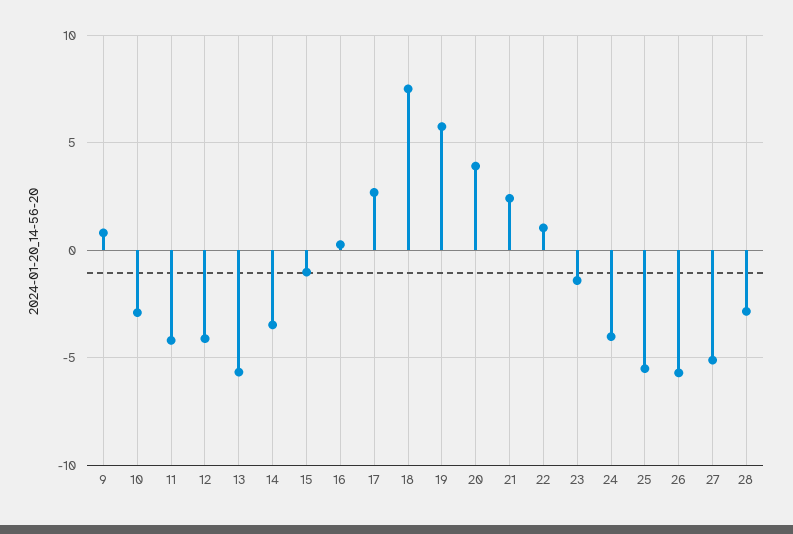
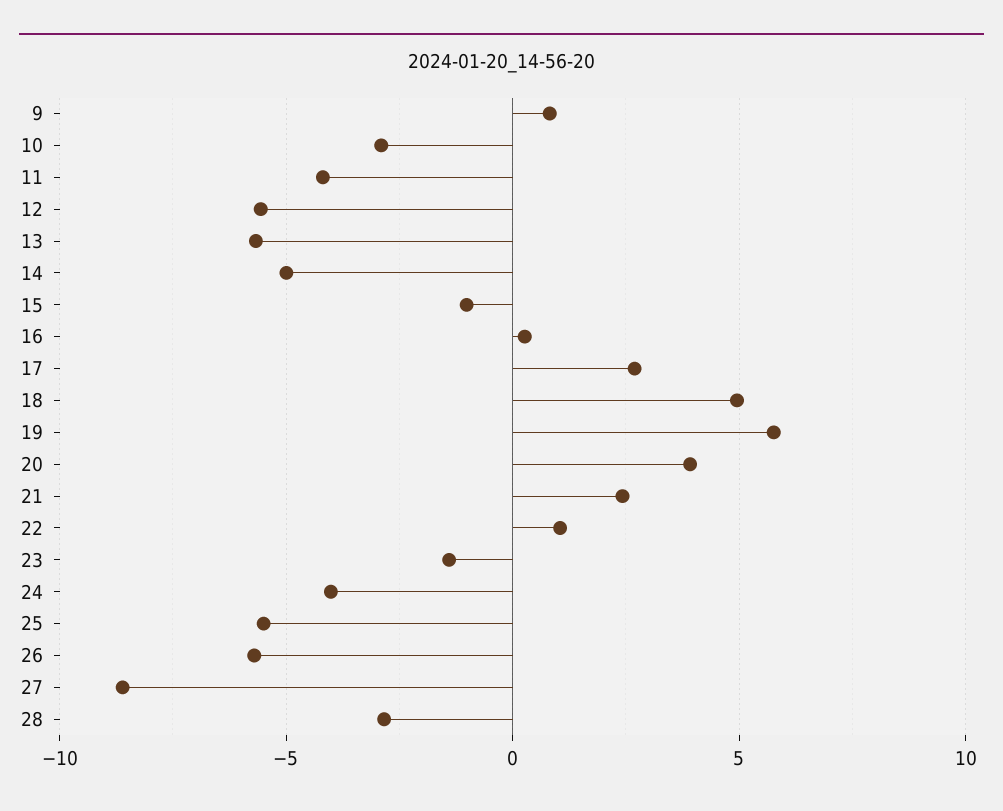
12: -4 -> -5.5
14: -3.5 -> -5
18: 7.5 -> 5
27: -5 -> -8.5

